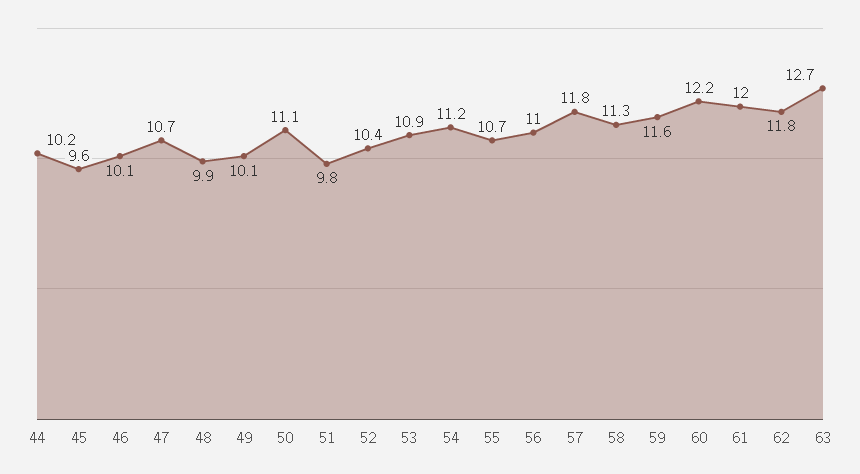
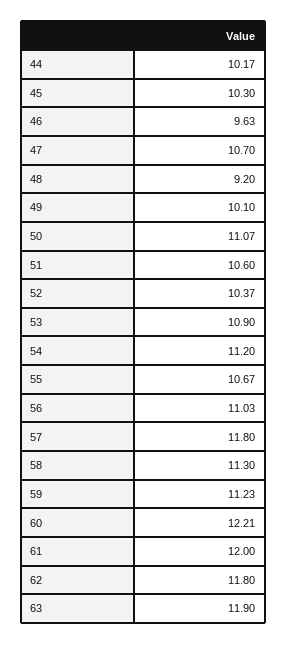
45: 9.6 -> 10.3
46: 10.1 -> 9.63
48: 9.9 -> 9.2
51: 9.8 -> 10.6
59: 11.6 -> 11.23
63: 12.7 -> 11.9

